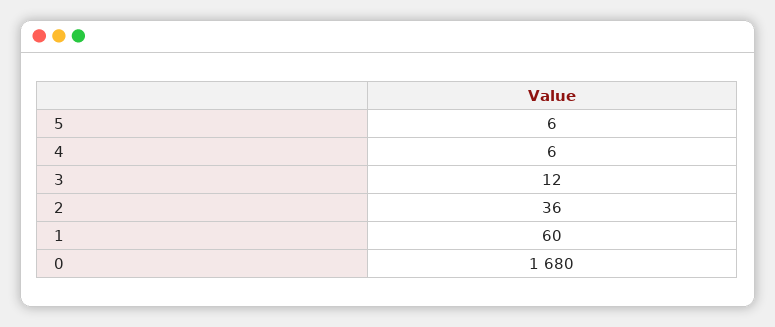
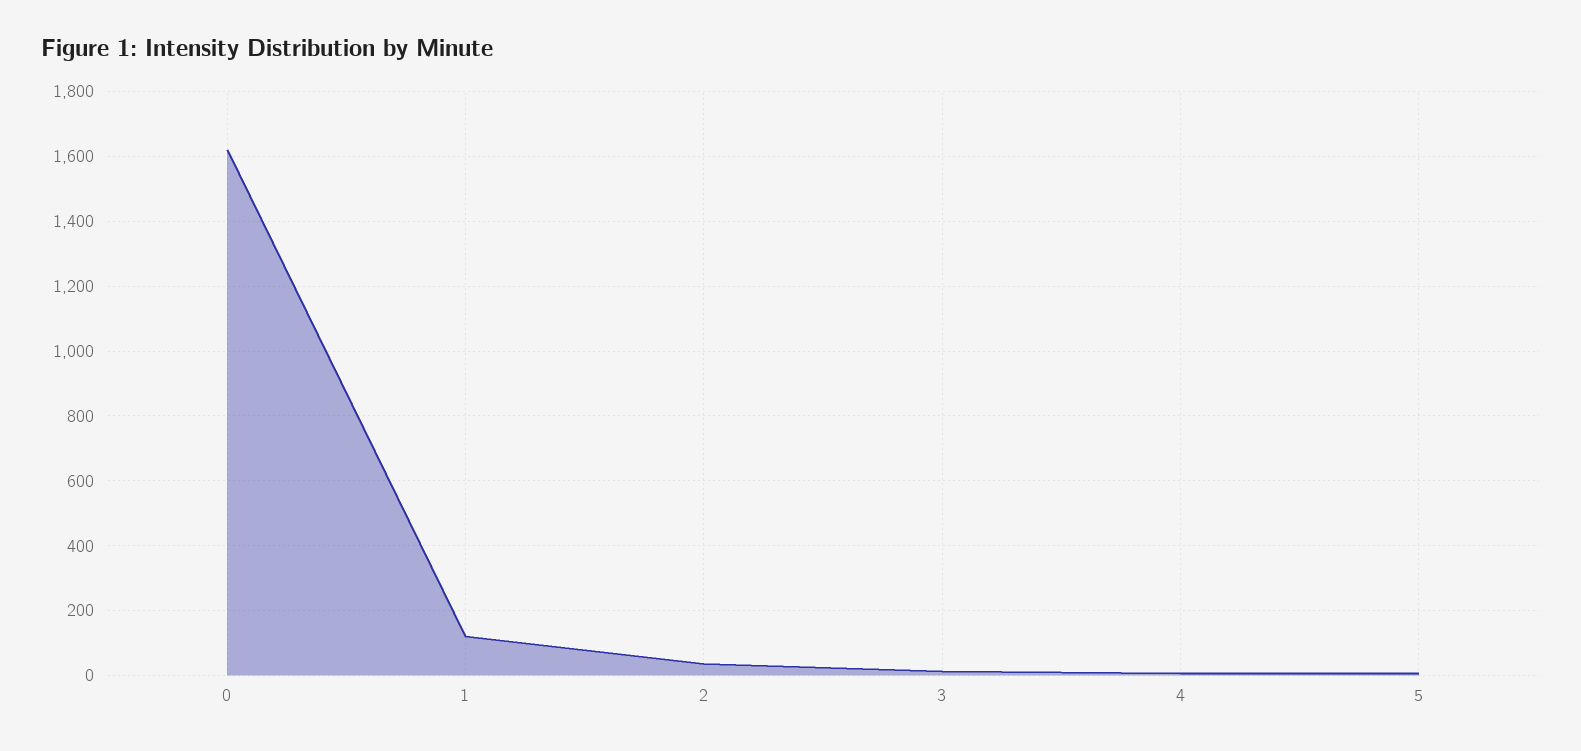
1: 60 -> 120
0: 1680 -> 1620

